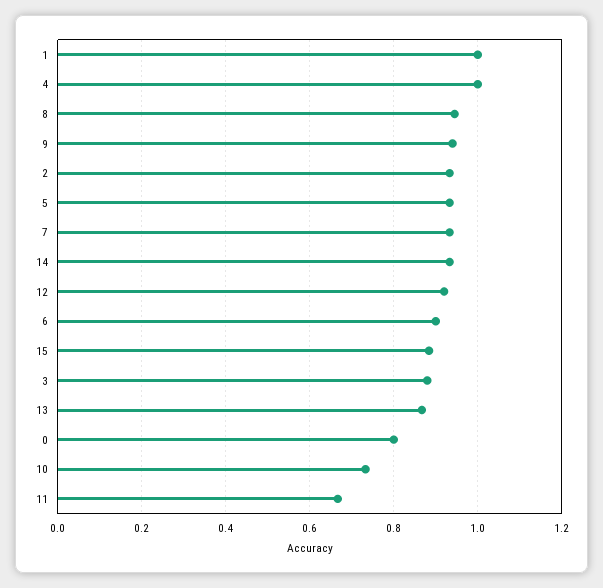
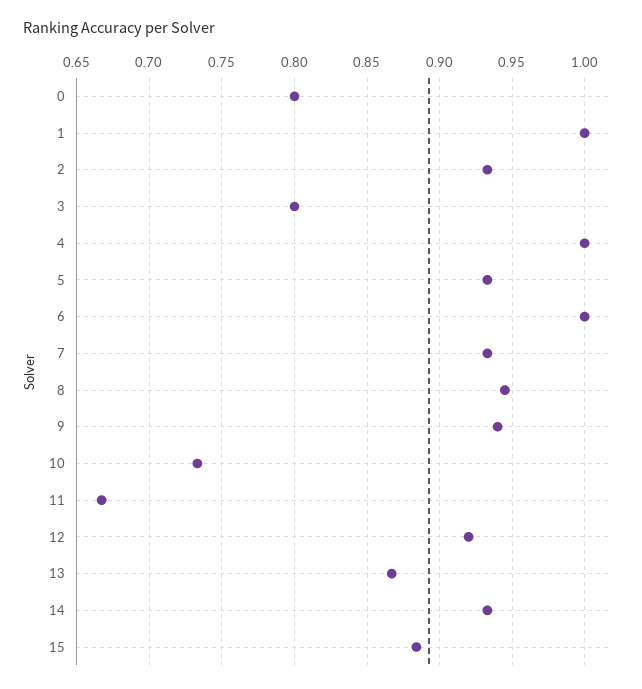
6: 0.9 -> 1
3: 0.88 -> 0.8

